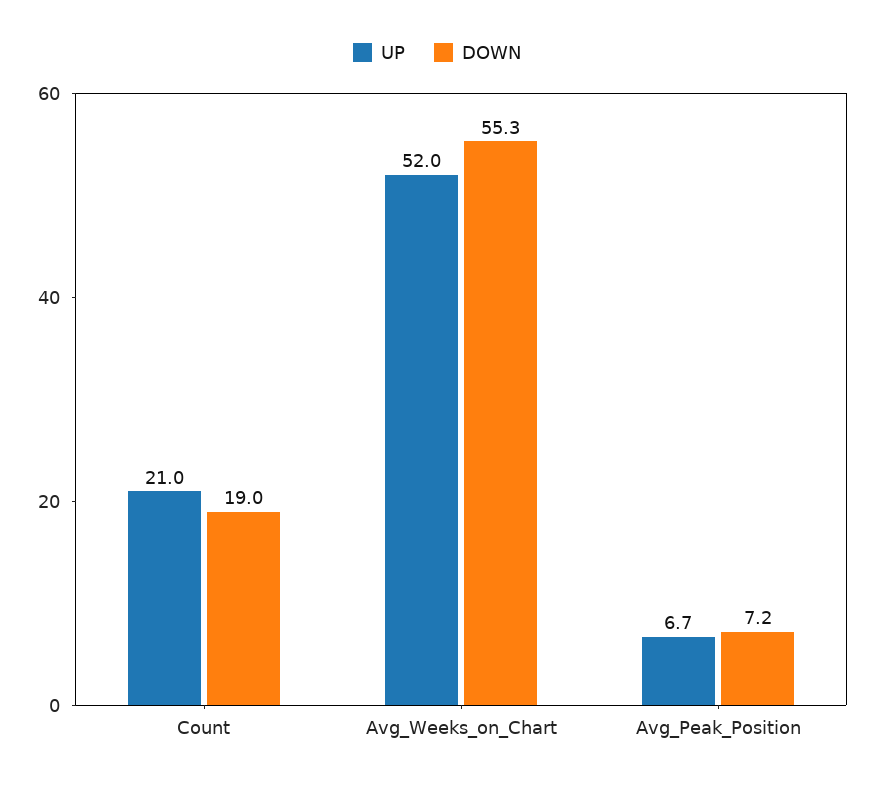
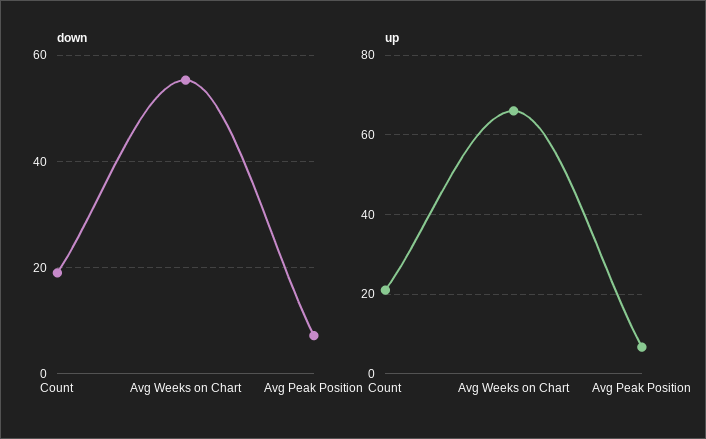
UP, Avg_Weeks_on_Chart: 52 -> 66

